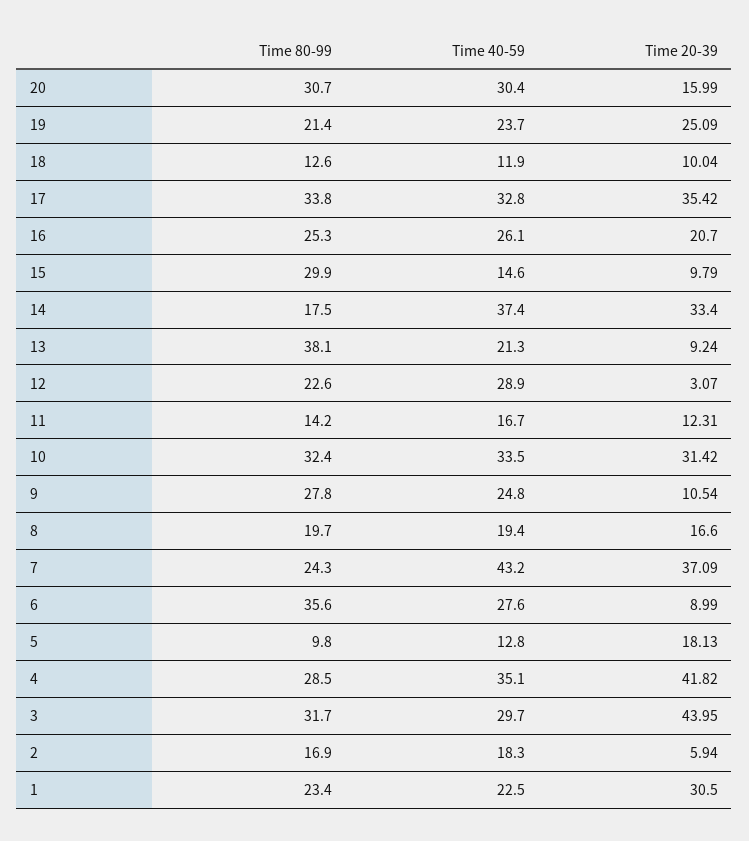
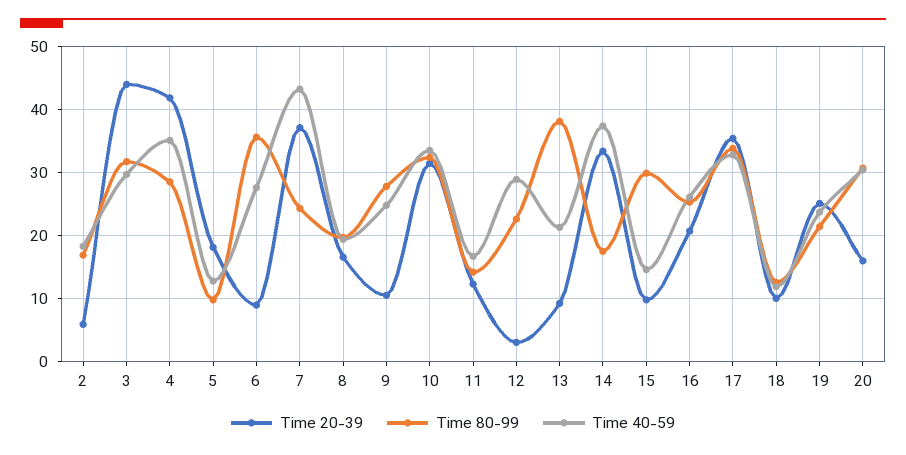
Time 80-99, 1: 23.4 -> none
Time 40-59, 1: 22.5 -> none
Time 20-39, 1: 30.5 -> none

